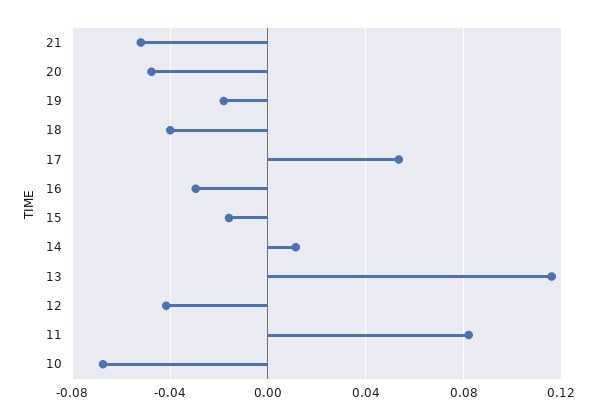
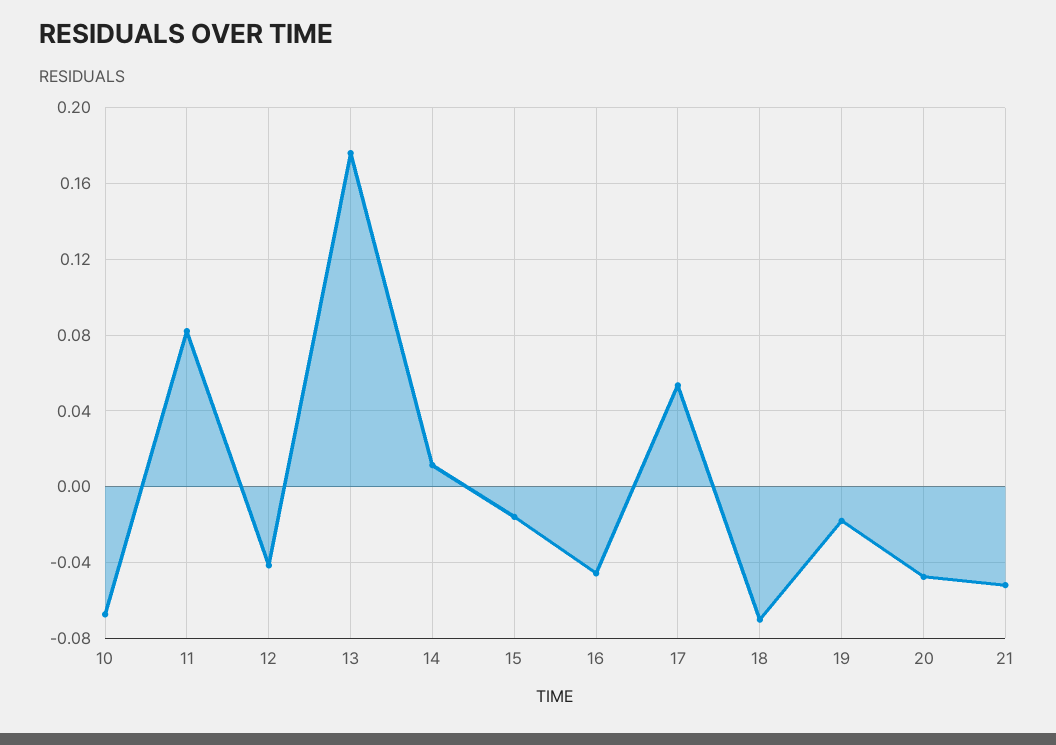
18: -0.04 -> -0.07
16: -0.03 -> -0.045
13: 0.115 -> 0.175

